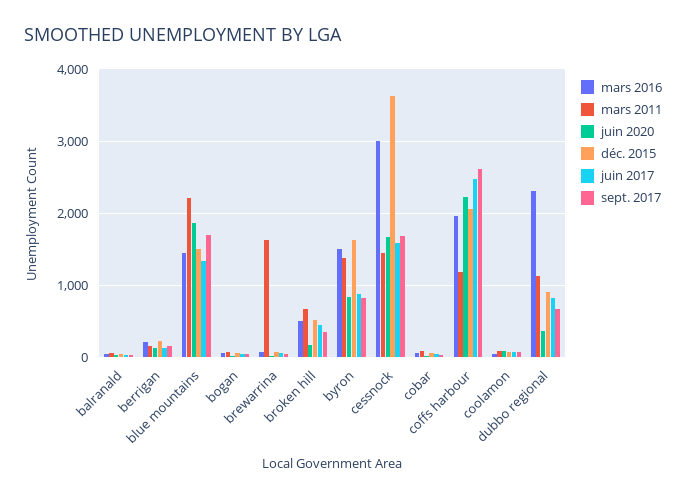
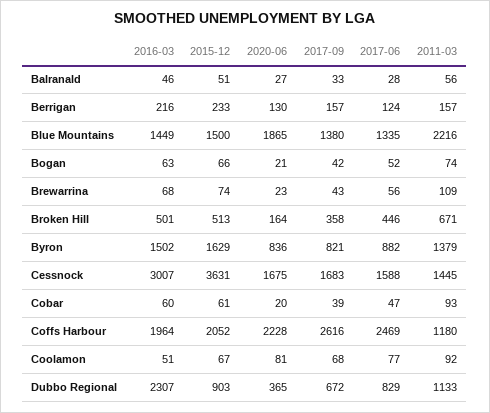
sept. 2017, blue mountains: 1700 -> 1380
mars 2011, brewarrina: 1600 -> 109

